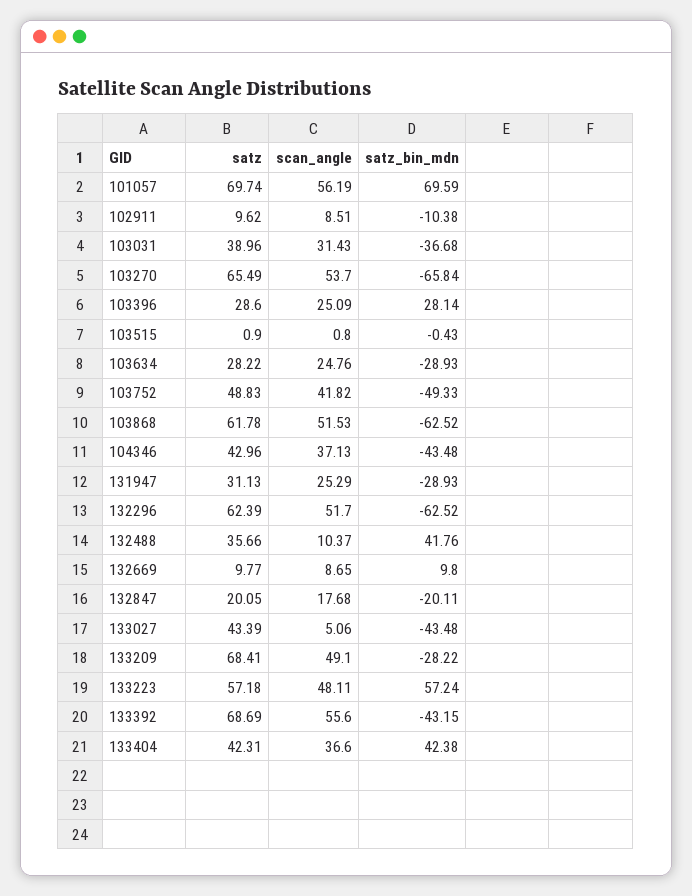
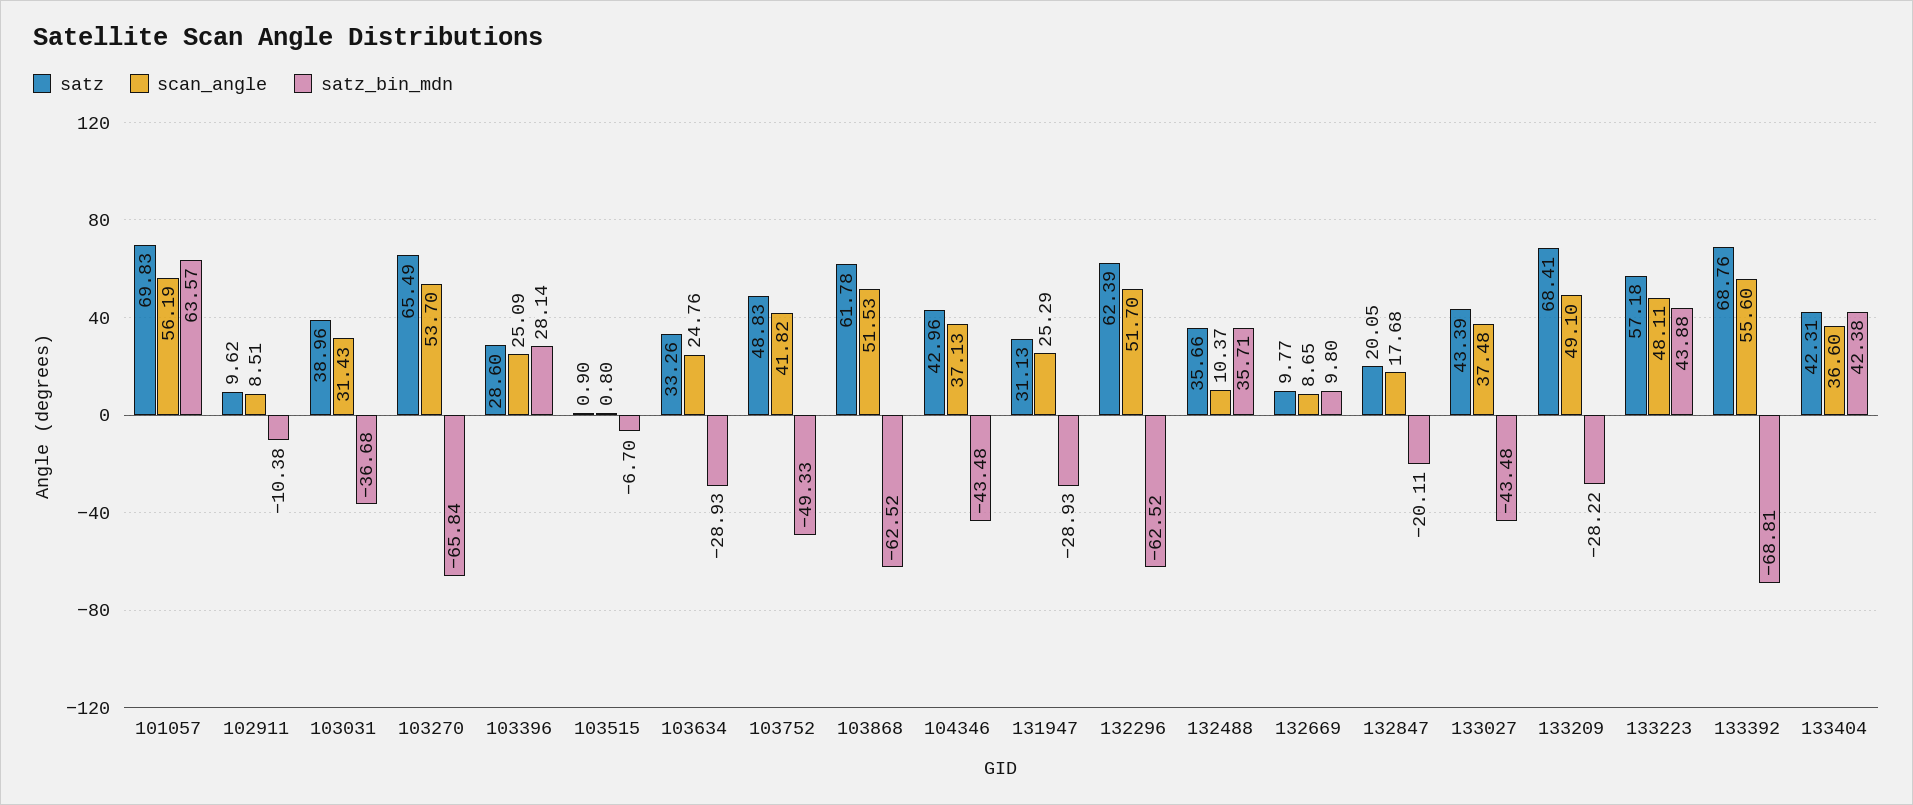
satz, 101057: 69.74 -> 69.83
satz_bin_mdn, 101057: 69.59 -> 63.57
satz_bin_mdn, 103515: -0.43 -> -6.7
satz, 103634: 28.22 -> 33.26
satz_bin_mdn, 132488: 41.76 -> 35.71
scan_angle, 133027: 5.06 -> 37.48
satz_bin_mdn, 133223: 57.24 -> 43.88
satz, 133392: 68.69 -> 68.76
satz_bin_mdn, 133392: -43.15 -> -68.81

